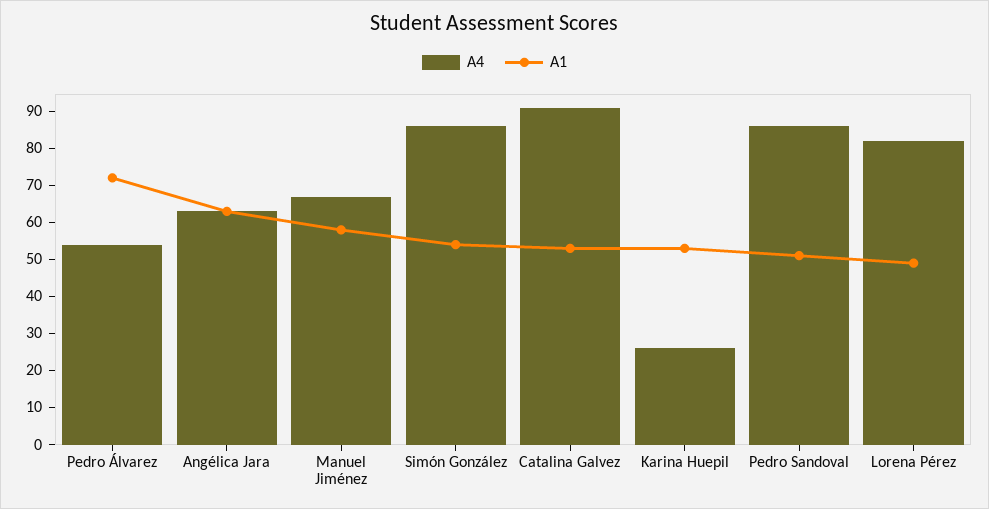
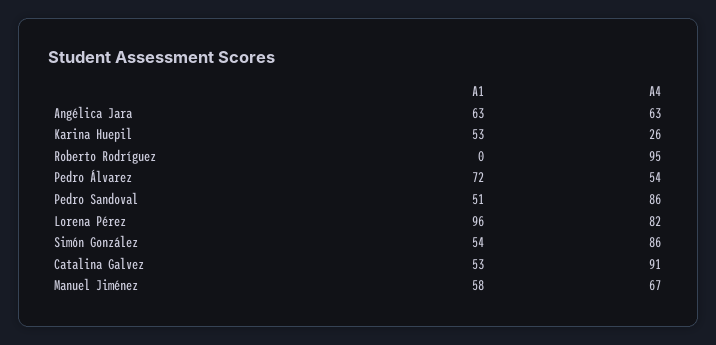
A1, Lorena Pérez: 50 -> 96
A1, Roberto Rodríguez: none -> 0
A4, Roberto Rodríguez: none -> 95

